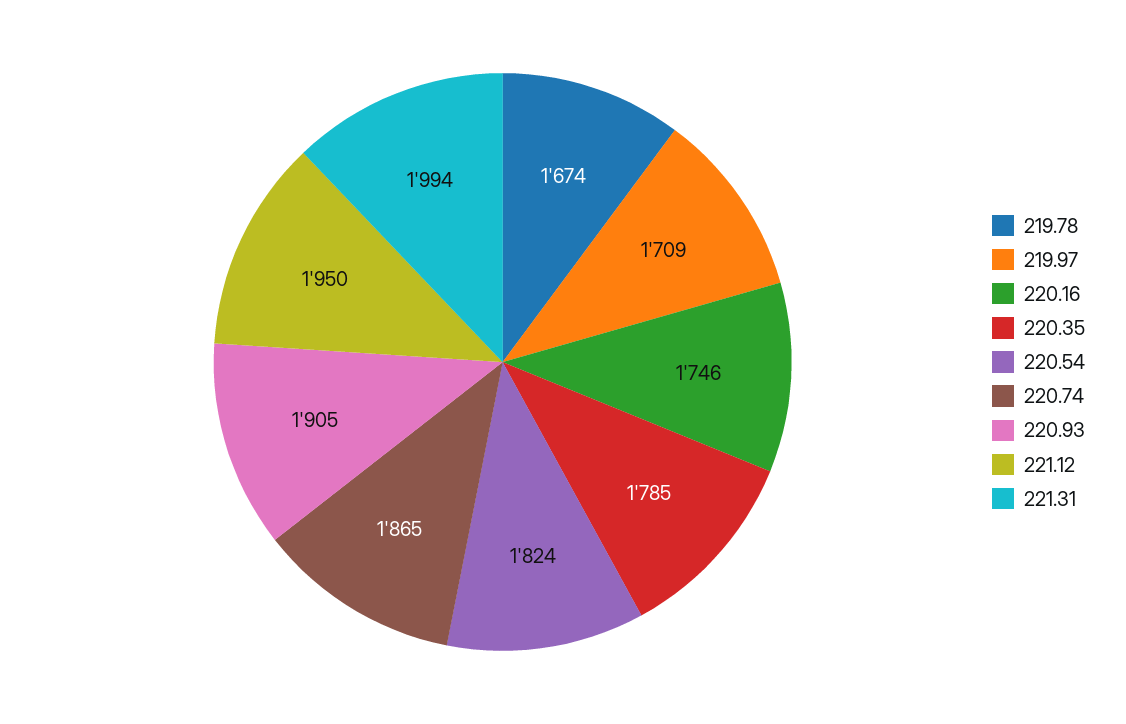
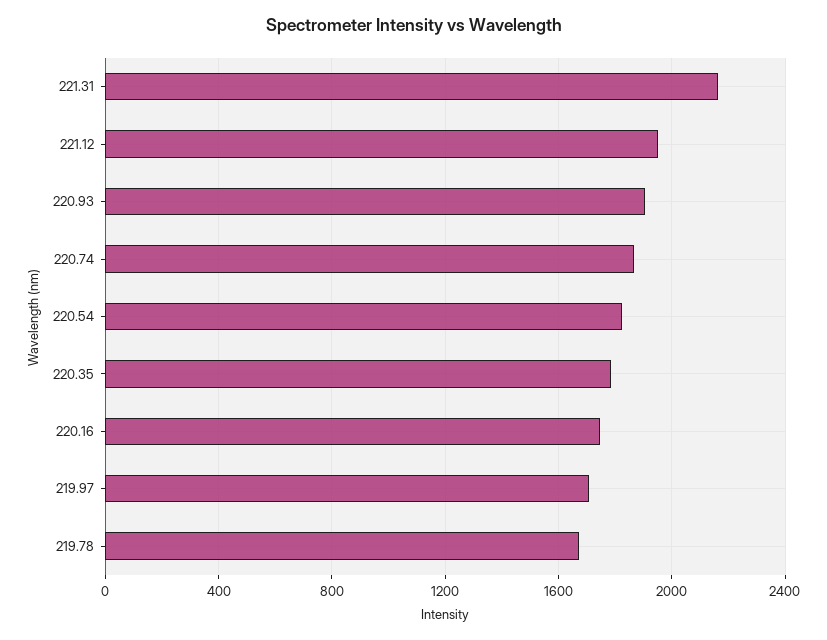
221.31: 1994 -> 2150

